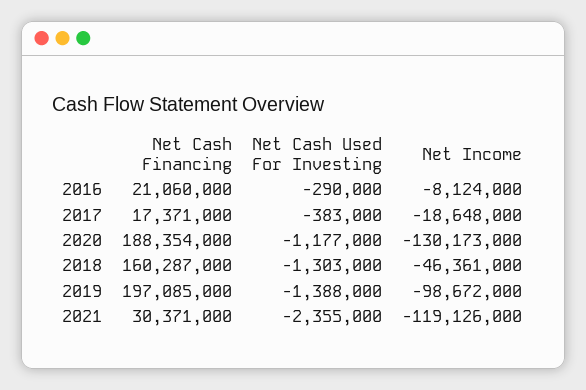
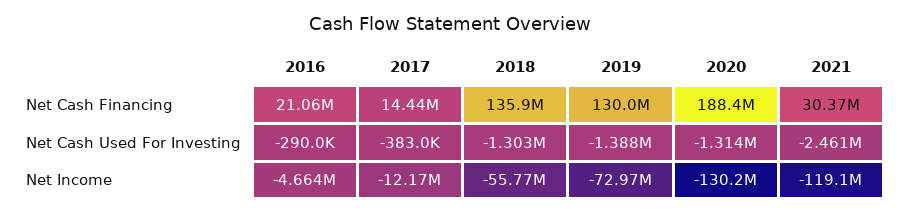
Net Income, 2016: -8124000 -> -4664000
Net Cash Financing, 2017: 17371000 -> 14440000
Net Income, 2017: -18648000 -> -12170000
Net Cash Used For Investing, 2020: -1177000 -> -1314000
Net Cash Financing, 2018: 160287000 -> 135900000
Net Income, 2018: -46361000 -> -55770000
Net Cash Financing, 2019: 197085000 -> 130000000
Net Income, 2019: -98672000 -> -72970000
Net Cash Used For Investing, 2021: -2355000 -> -2461000

